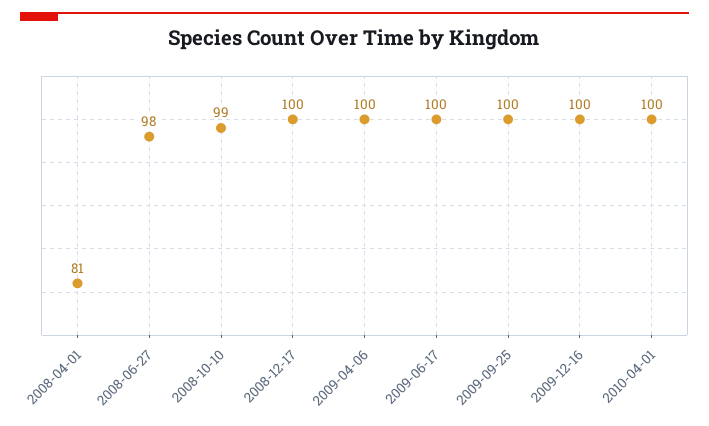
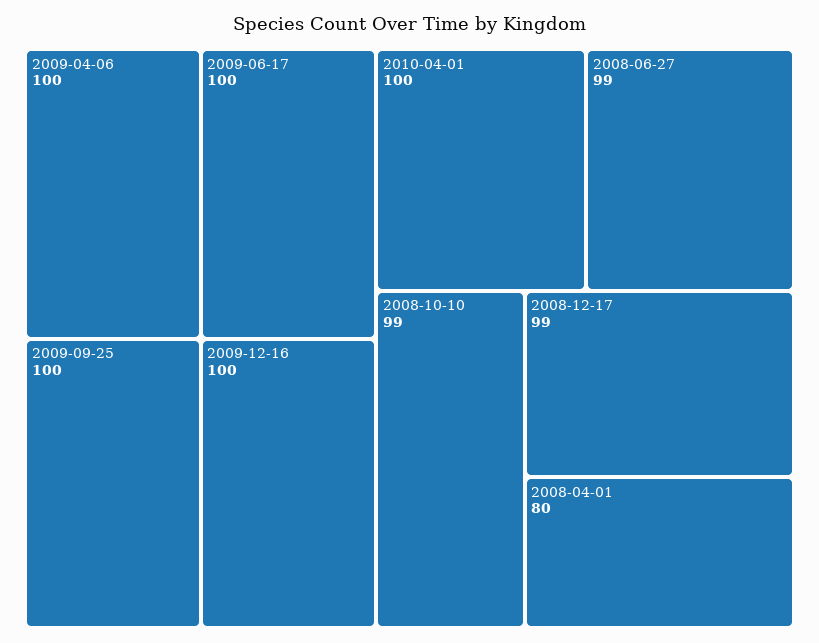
2008-04-01: 81 -> 80
2008-06-27: 98 -> 99
2008-12-17: 100 -> 99

